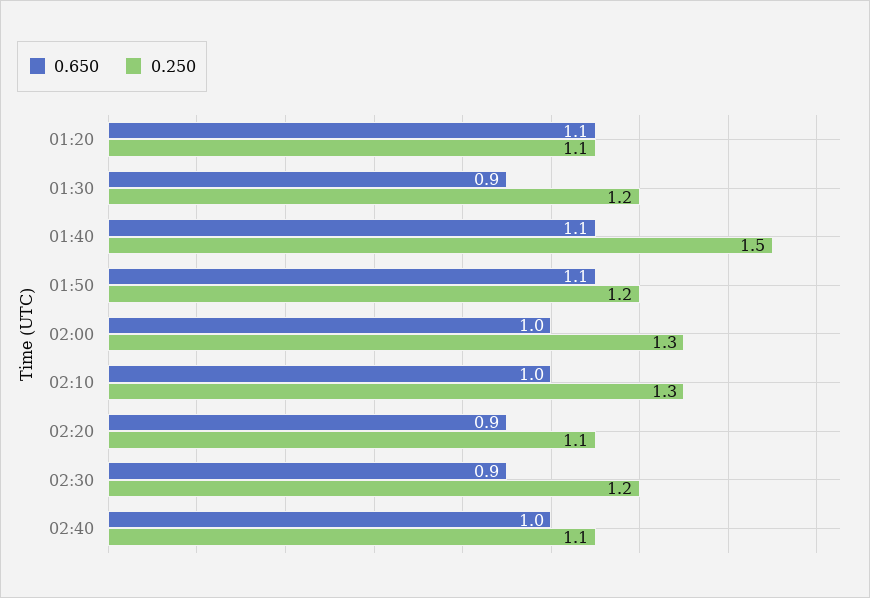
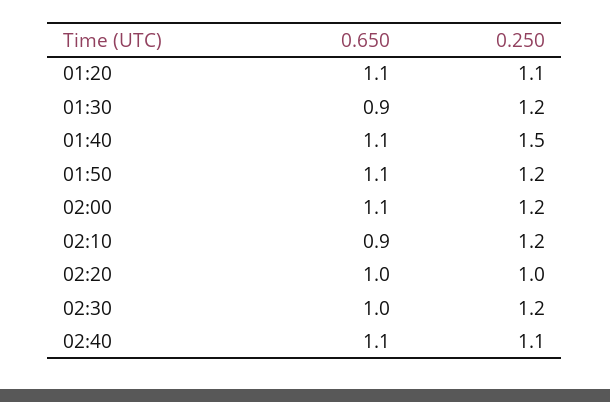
0.650, 02:00: 1 -> 1.1
0.250, 02:00: 1.3 -> 1.2
0.650, 02:10: 1 -> 0.9
0.250, 02:10: 1.3 -> 1.2
0.650, 02:20: 0.9 -> 1
0.250, 02:20: 1.1 -> 1
0.650, 02:30: 0.9 -> 1
0.650, 02:40: 1 -> 1.1

